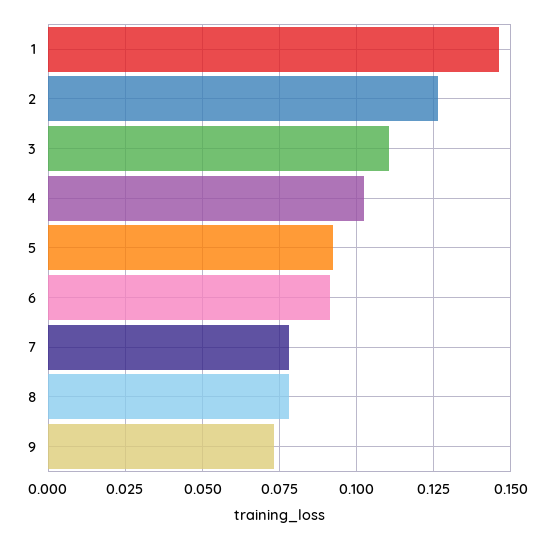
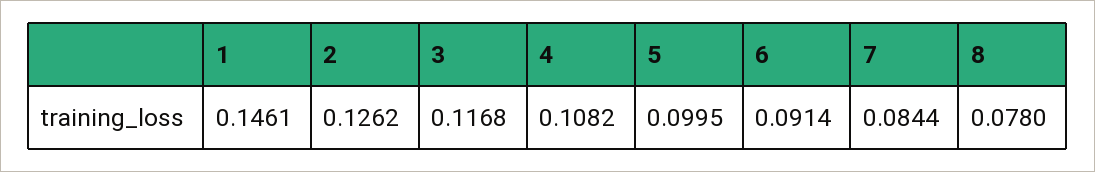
3: 0.11 -> 0.1168
4: 0.1025 -> 0.1082
5: 0.0925 -> 0.0995
7: 0.0775 -> 0.0844
9: 0.0725 -> none

